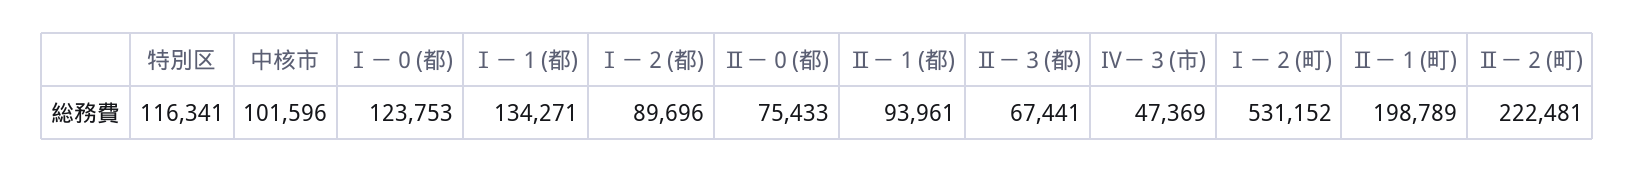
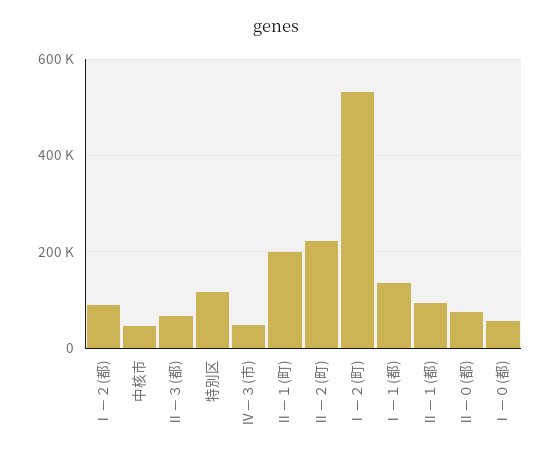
中核市: 101596 -> 40000
Ⅰ－０(都): 123753 -> 60000

